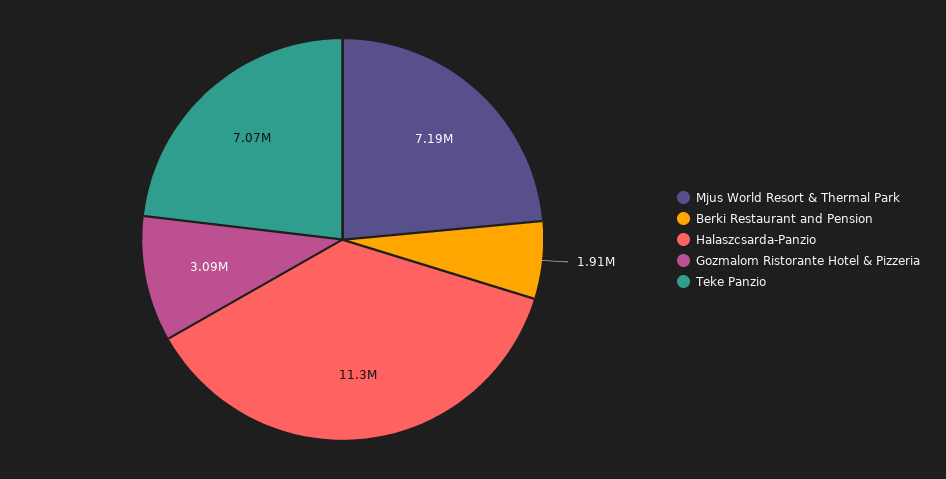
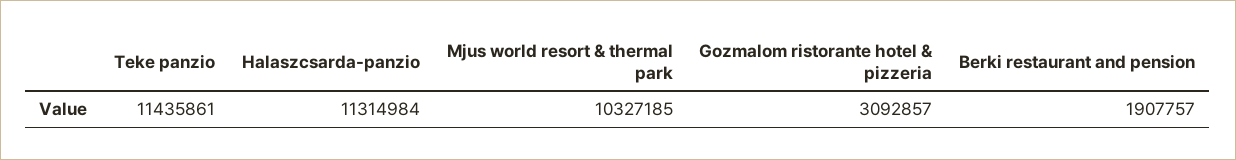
Mjus World Resort & Thermal Park: 7190000 -> 10327185
Teke Panzio: 7070000 -> 11435861

